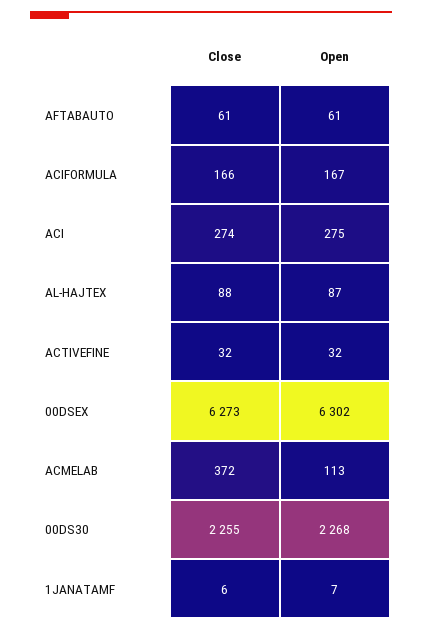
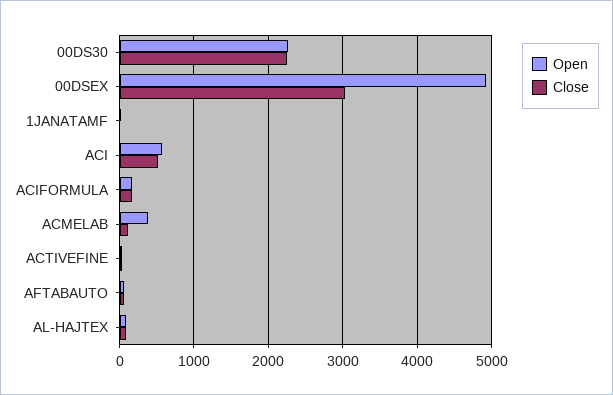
Close, ACI: 274 -> 500
Open, ACI: 275 -> 600
Close, 00DSEX: 6273 -> 3000
Open, 00DSEX: 6302 -> 4900
Close, ACMELAB: 372 -> 100
Open, ACMELAB: 113 -> 400

